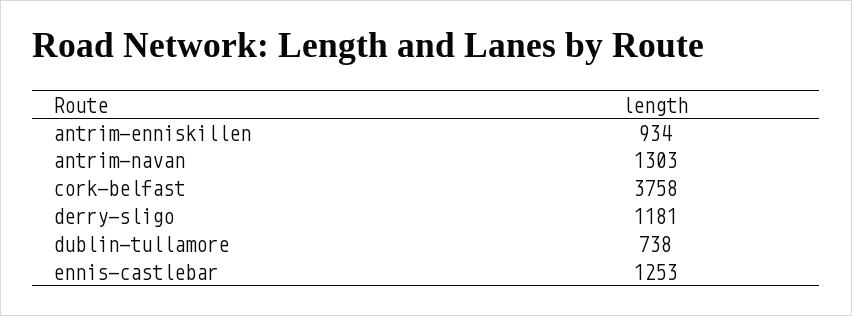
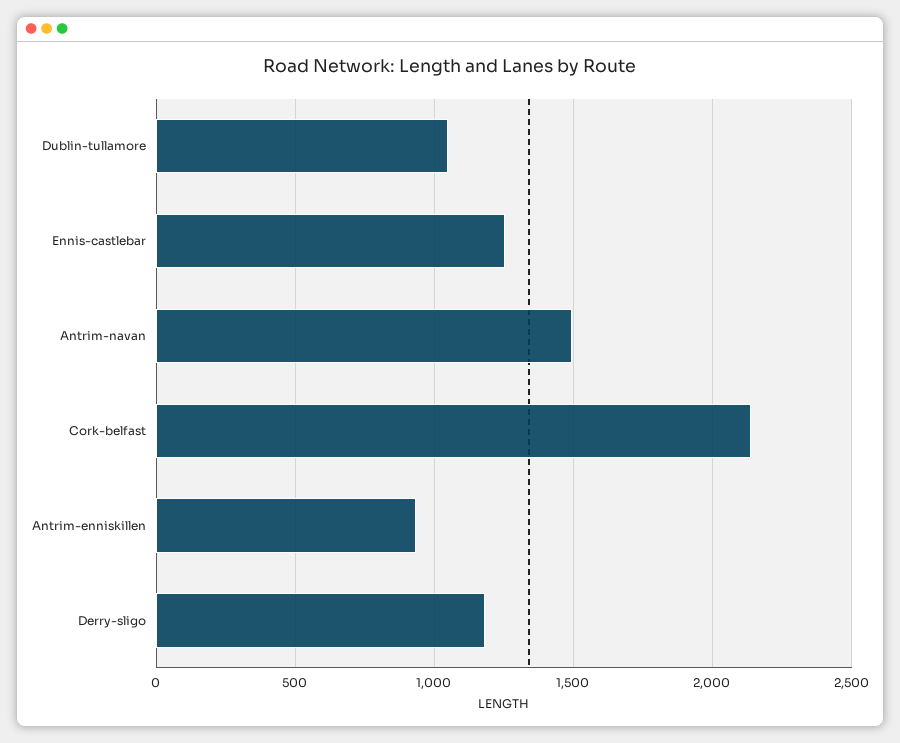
antrim-navan: 1303 -> 1500
cork-belfast: 3758 -> 2150
dublin-tullamore: 738 -> 1050

